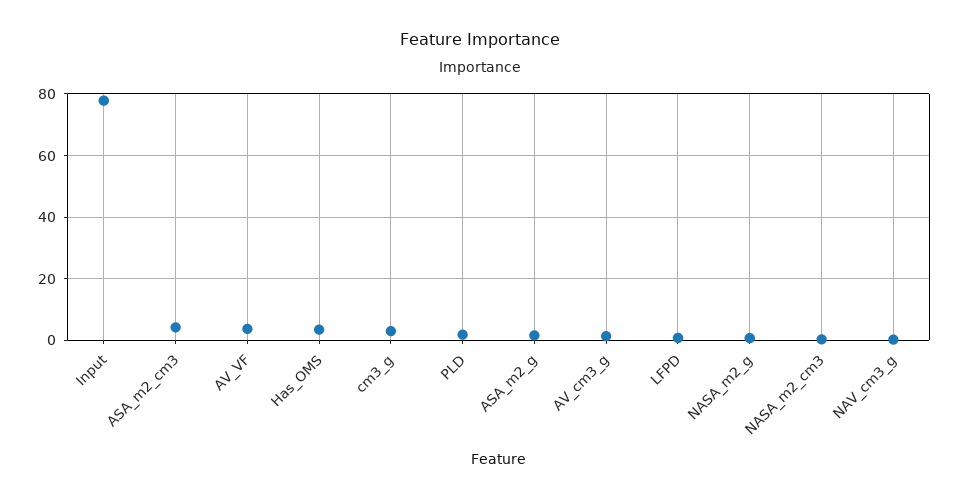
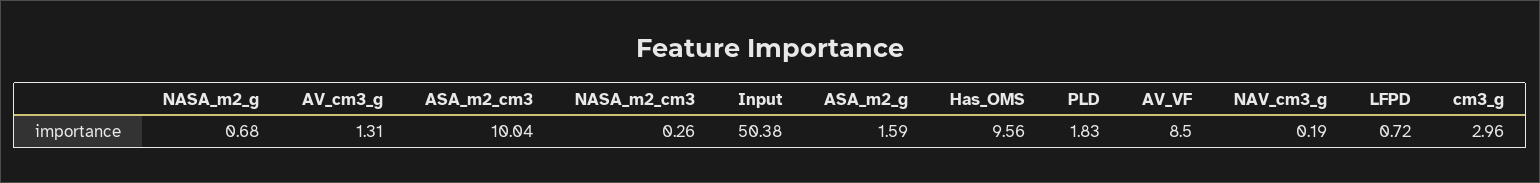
Input: 78 -> 50.38
ASA_m2_cm3: 4 -> 10.04
AV_VF: 4 -> 8.5
Has_OMS: 4 -> 9.56

